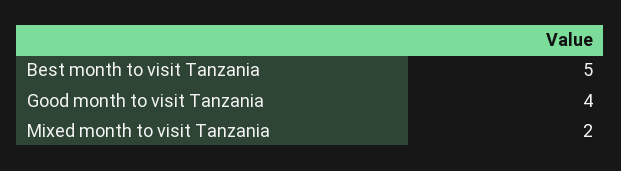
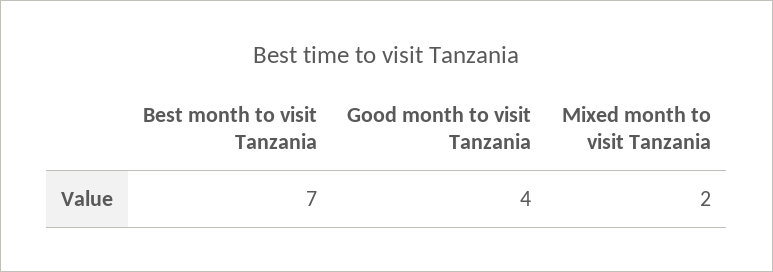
Best month to visit Tanzania: 5 -> 7

